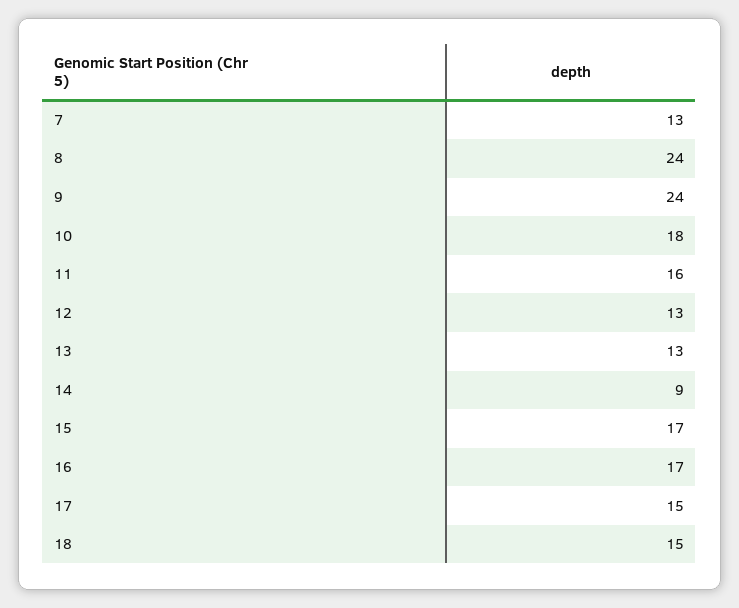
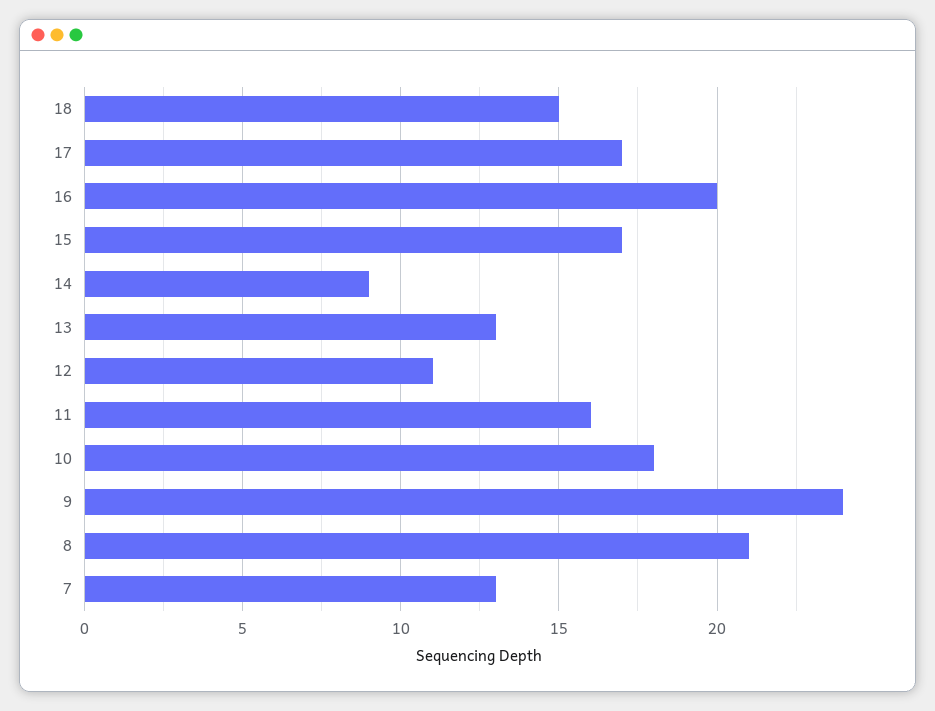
8: 24 -> 21
12: 13 -> 11
16: 17 -> 20
17: 15 -> 17

